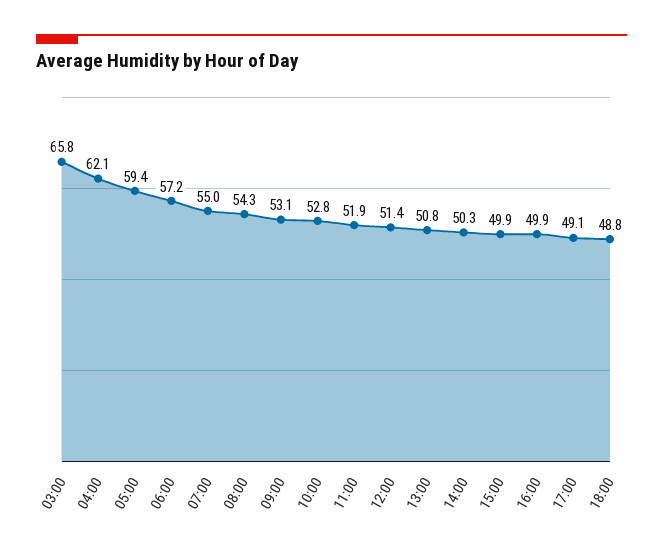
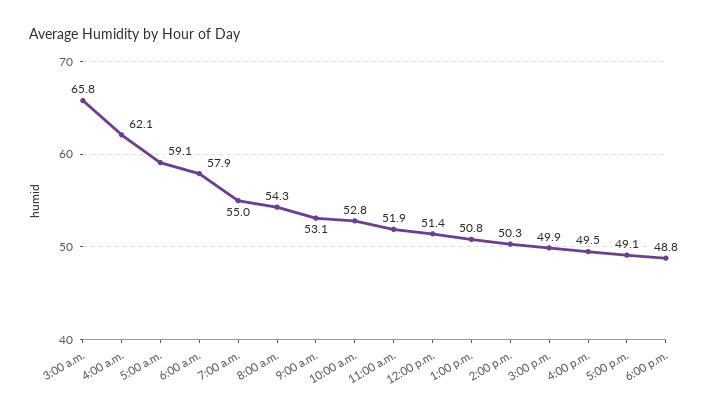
05:00: 59.4 -> 59.1
06:00: 57.2 -> 57.9
16:00: 49.9 -> 49.5

